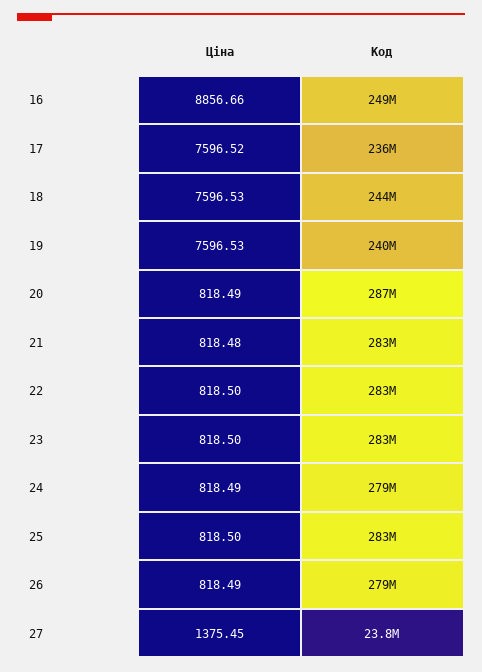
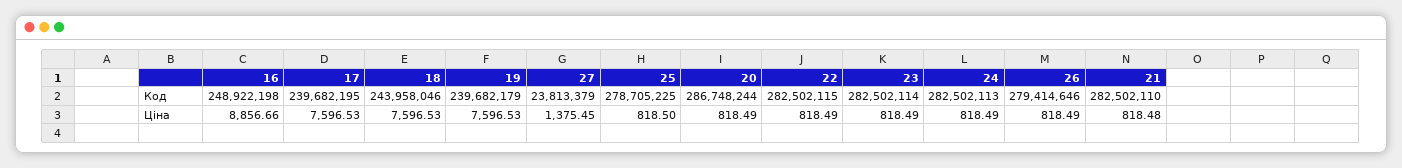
Ціна, 17: 7596.52 -> 7596.53
Код, 17: 236000000 -> 239682195
Ціна, 22: 818.5 -> 818.49
Ціна, 23: 818.5 -> 818.49
Код, 24: 279000000 -> 282502113
Код, 25: 283000000 -> 278705225

